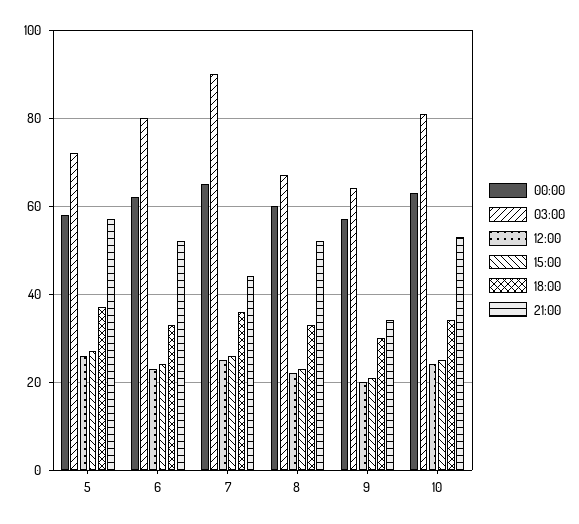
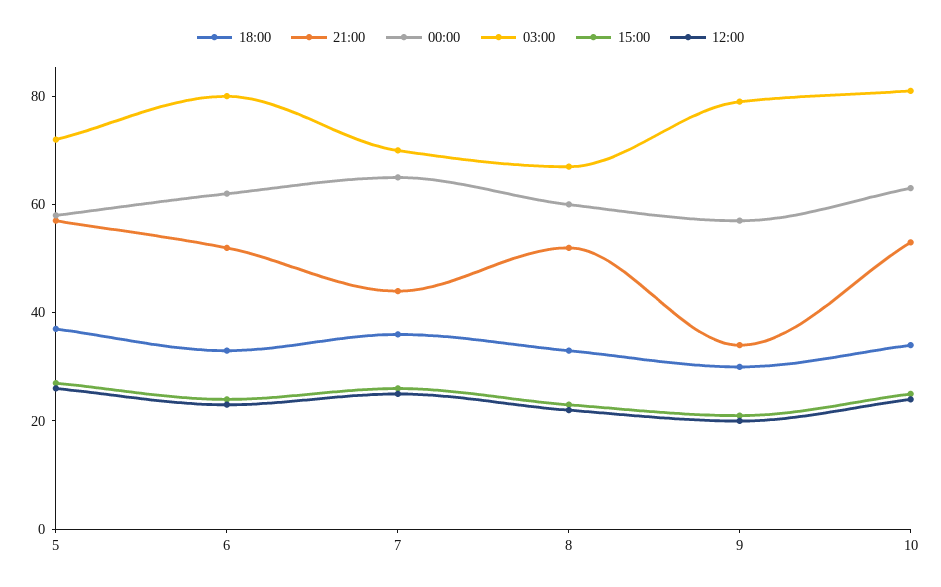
03:00, 7: 90 -> 70
03:00, 9: 65 -> 80

